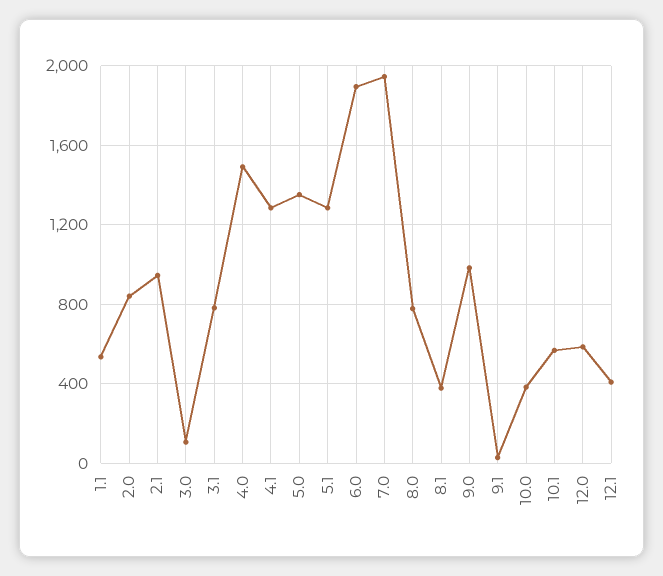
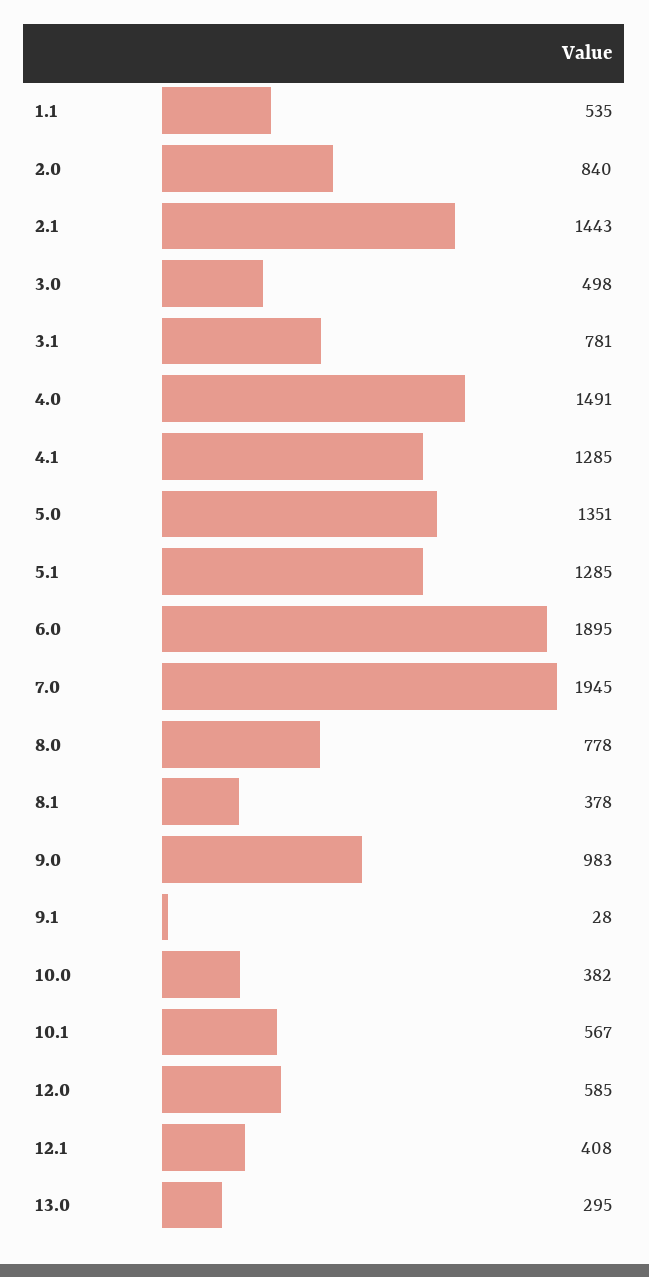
2.1: 950 -> 1443
3.0: 100 -> 498
13.0: none -> 295

